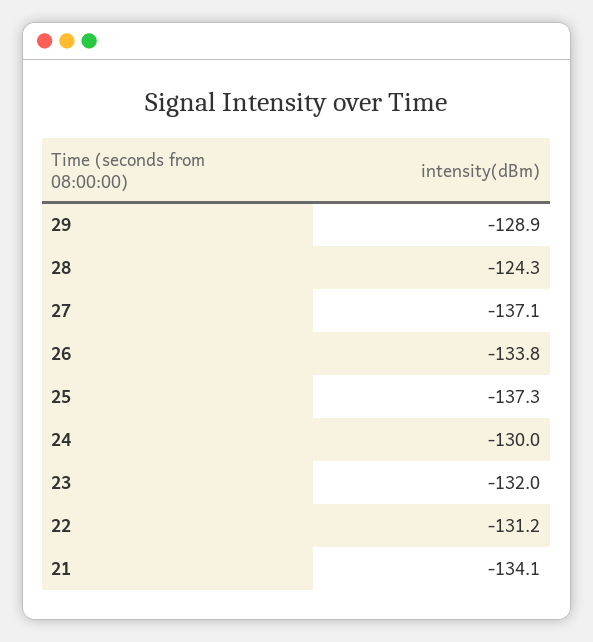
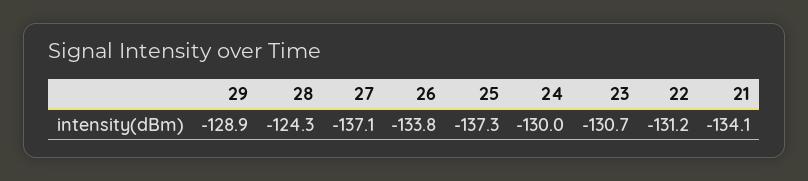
23: -132 -> -130.7

